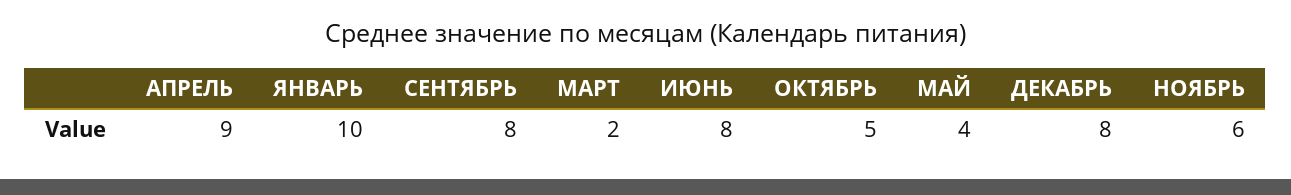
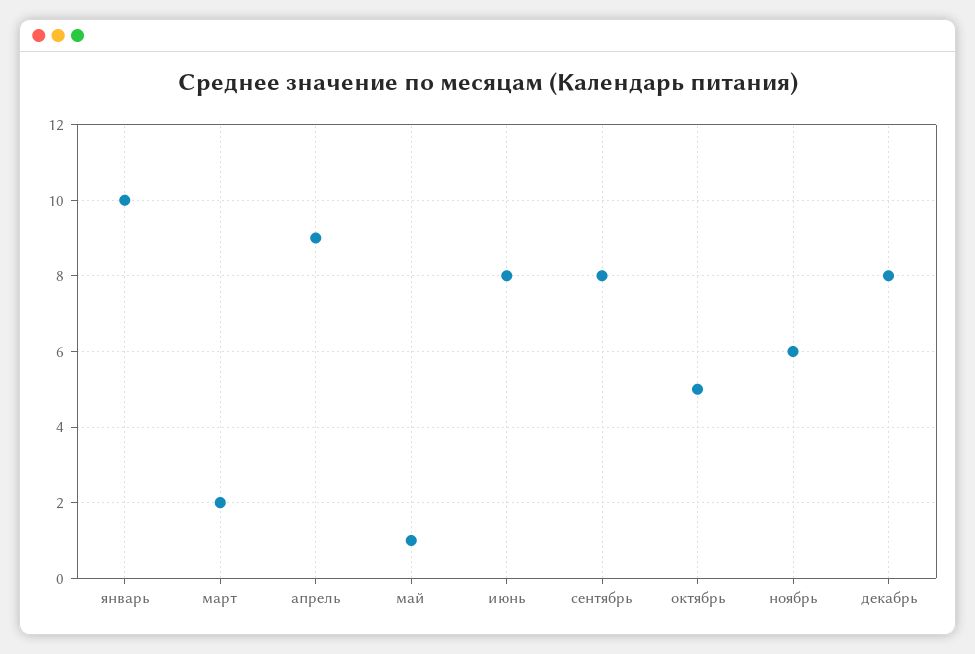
МАЙ: 4 -> 1

